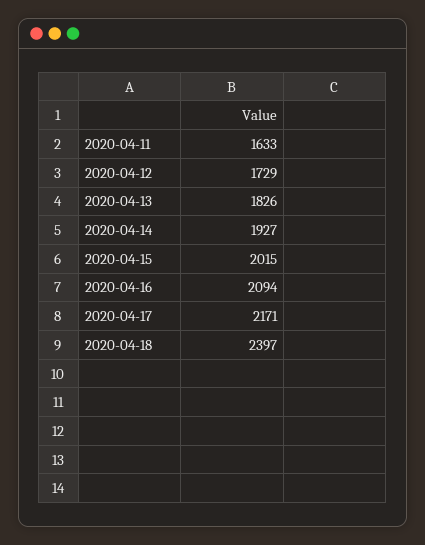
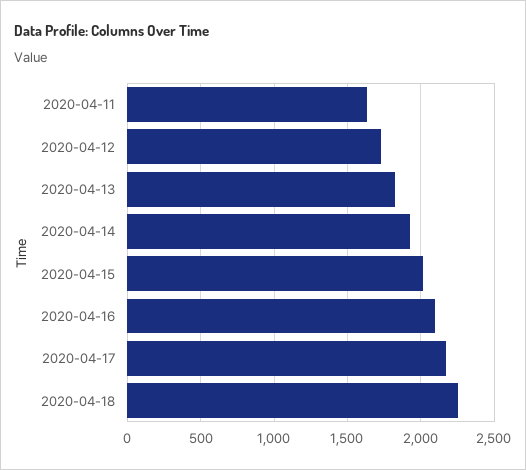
2020-04-18: 2397 -> 2250

